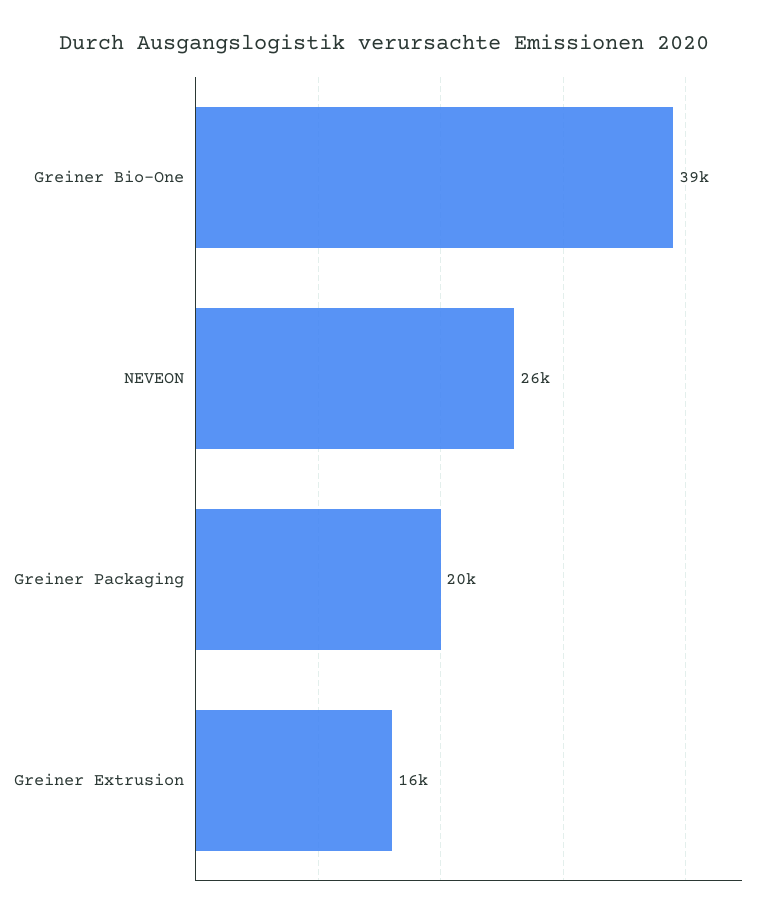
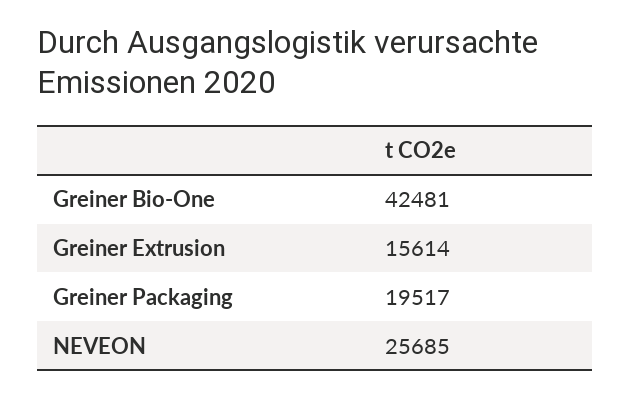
Greiner Bio-One: 39000 -> 42481

